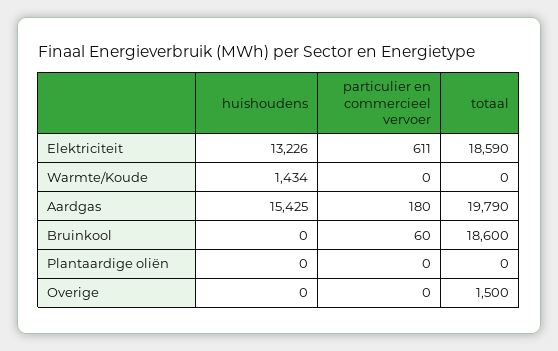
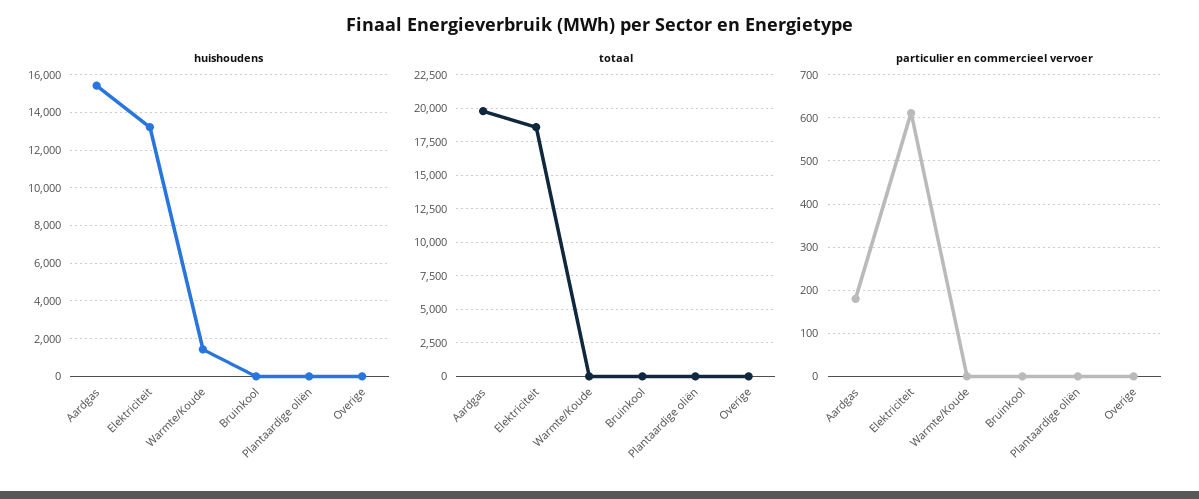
particulier en commercieel vervoer, Bruinkool: 60 -> 0
totaal, Bruinkool: 18600 -> 0
totaal, Overige: 1500 -> 0

